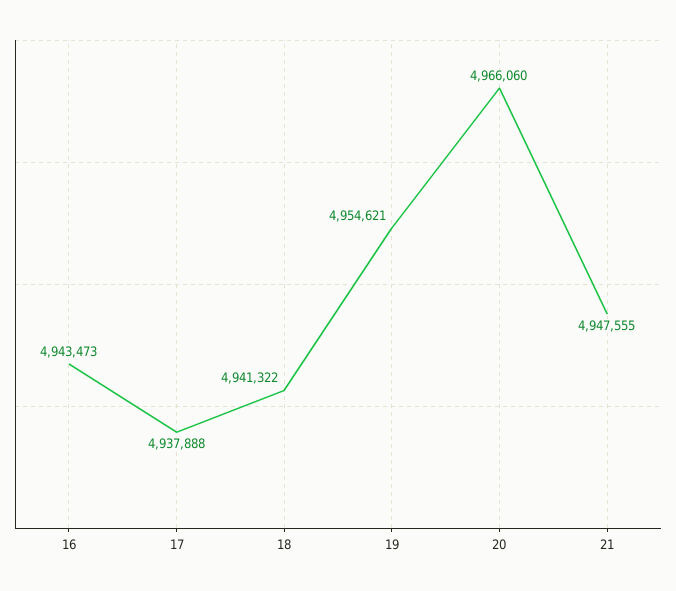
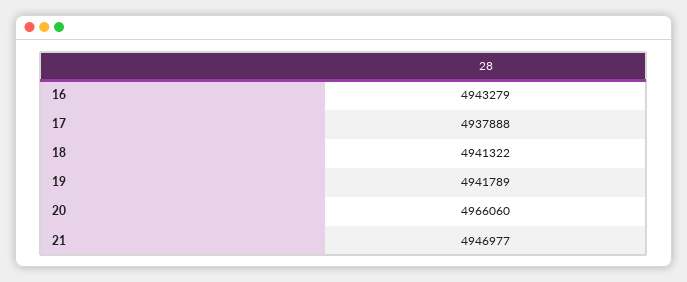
16: 4943473 -> 4943279
19: 4954621 -> 4941789
21: 4947555 -> 4946977

